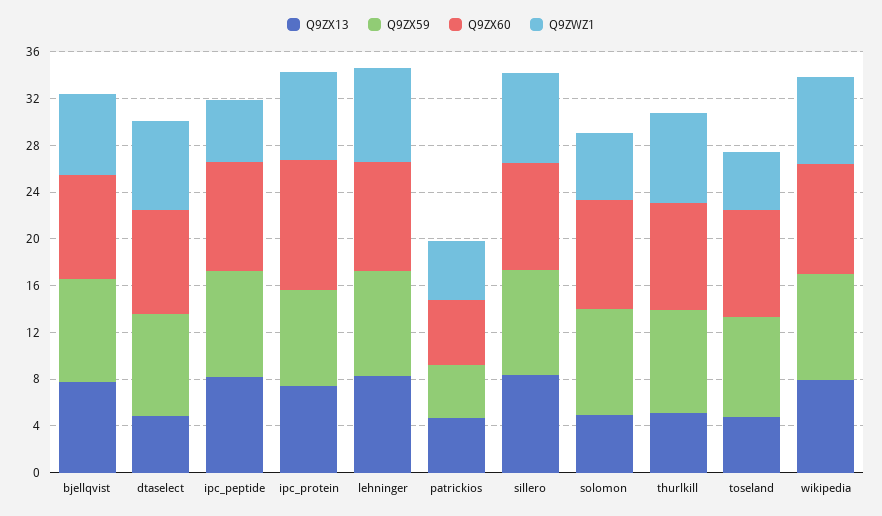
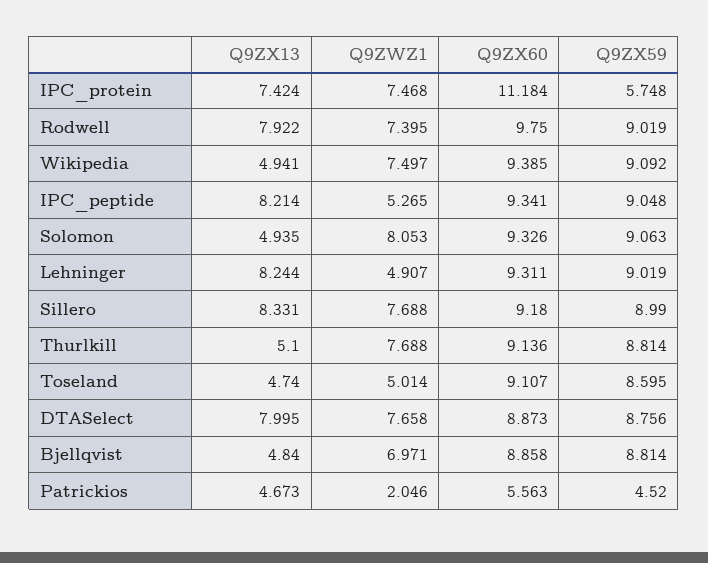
Q9ZX13, bjellqvist: 8 -> 4.84
Q9ZX13, dtaselect: 5 -> 7.995
Q9ZX59, ipc_protein: 8 -> 5.748
Q9ZWZ1, lehninger: 8 -> 4.907
Q9ZWZ1, patrickios: 5 -> 2.046
Q9ZWZ1, solomon: 6 -> 8.053
Q9ZX13, wikipedia: 8 -> 4.941
Q9ZX13, Rodwell: none -> 7.922
Q9ZWZ1, Rodwell: none -> 7.395
Q9ZX60, Rodwell: none -> 9.75
Q9ZX59, Rodwell: none -> 9.019

